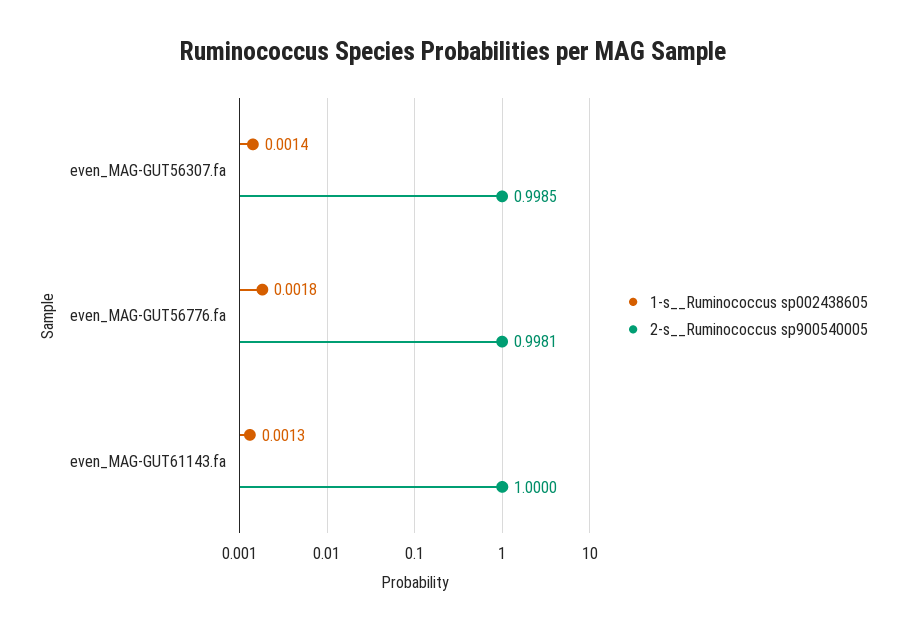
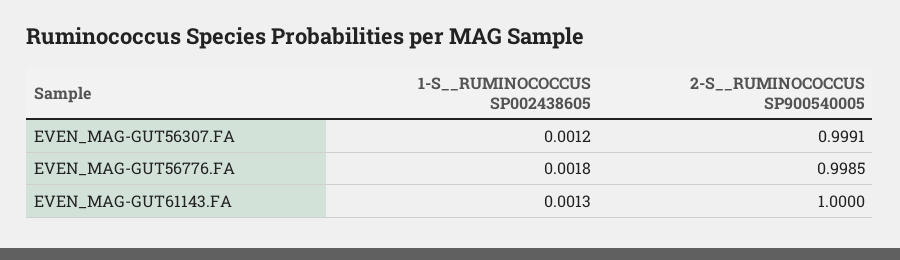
1-s__Ruminococcus sp002438605, even_MAG-GUT56307.fa: 0.0014 -> 0.0012
2-s__Ruminococcus sp900540005, even_MAG-GUT56307.fa: 0.9985 -> 0.9991
2-s__Ruminococcus sp900540005, even_MAG-GUT56776.fa: 0.9981 -> 0.9985

